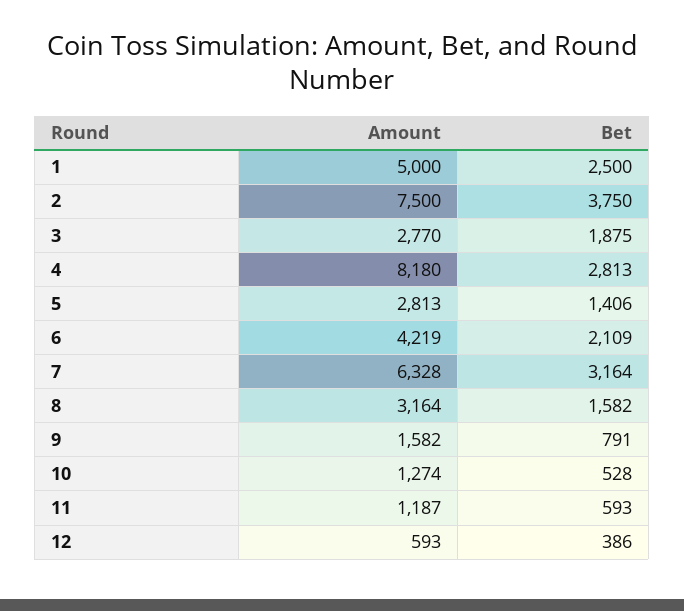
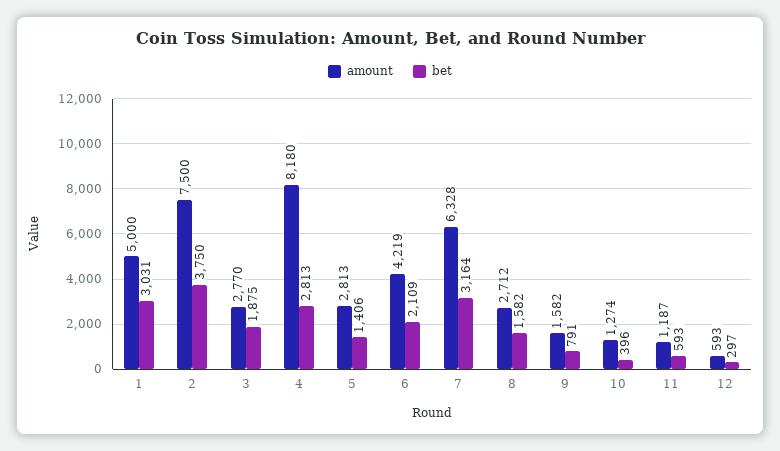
Bet, 1: 2500 -> 3031
Amount, 8: 3164 -> 2712
Bet, 10: 528 -> 396
Bet, 12: 386 -> 297

